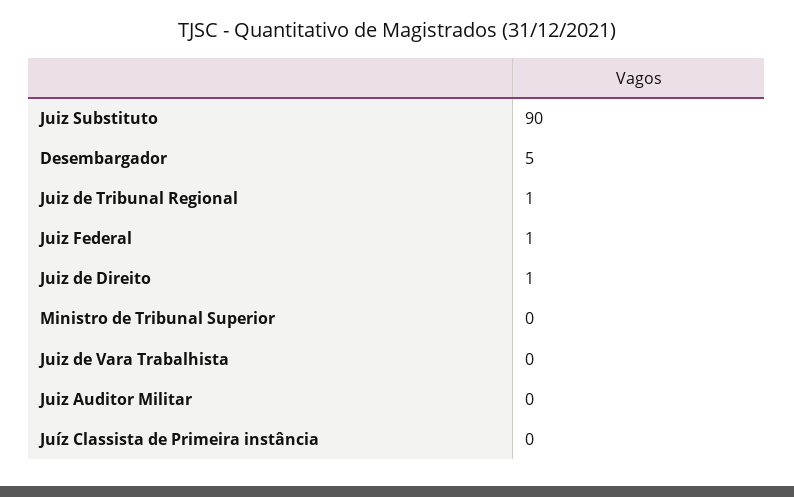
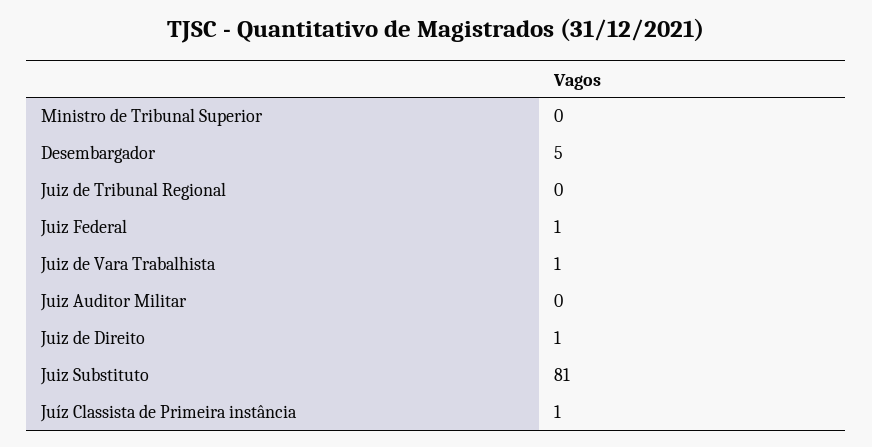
Juiz Substituto: 90 -> 81
Juiz de Tribunal Regional: 1 -> 0
Juiz de Vara Trabalhista: 0 -> 1
Juíz Classista de Primeira instância: 0 -> 1

